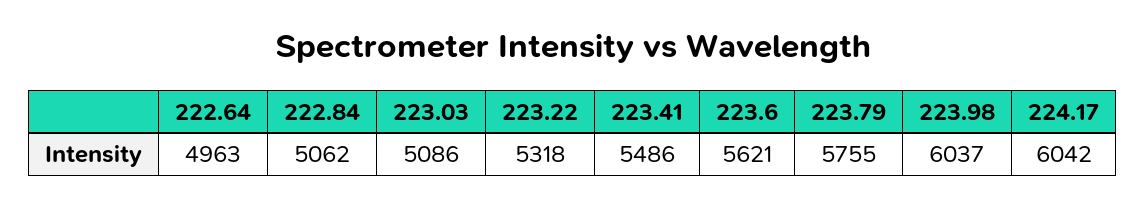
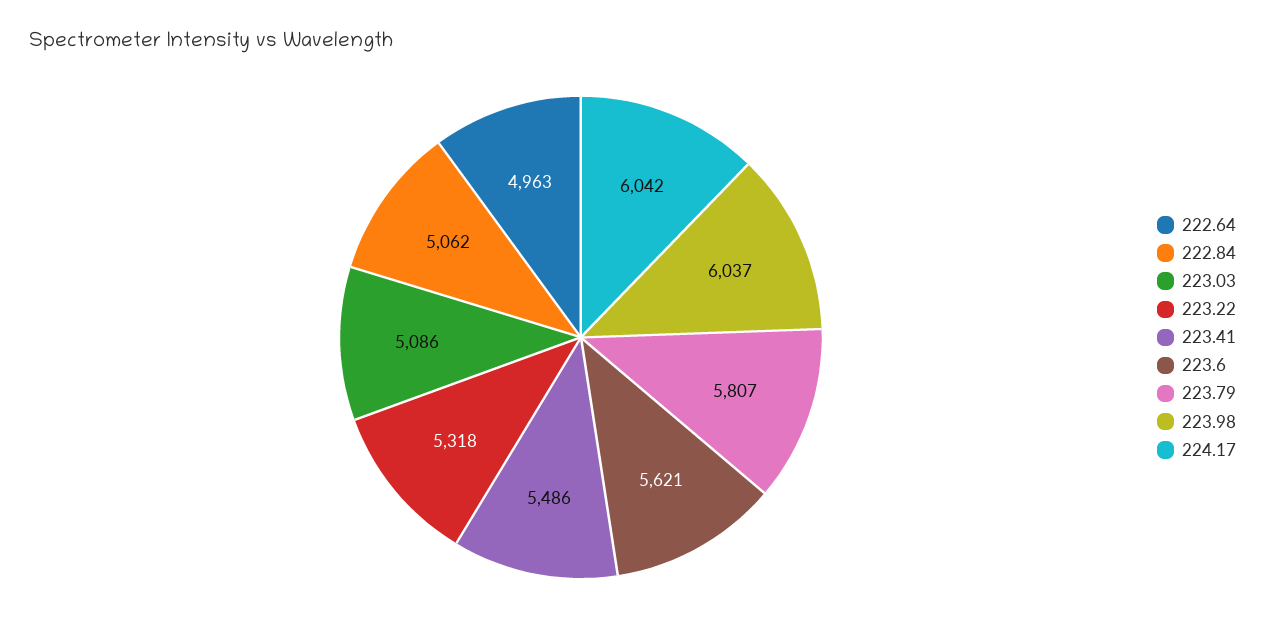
223.79: 5755 -> 5807

